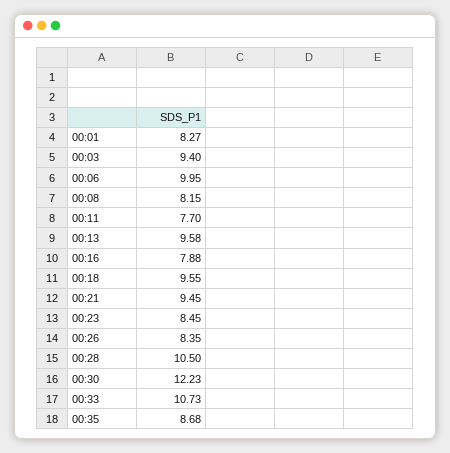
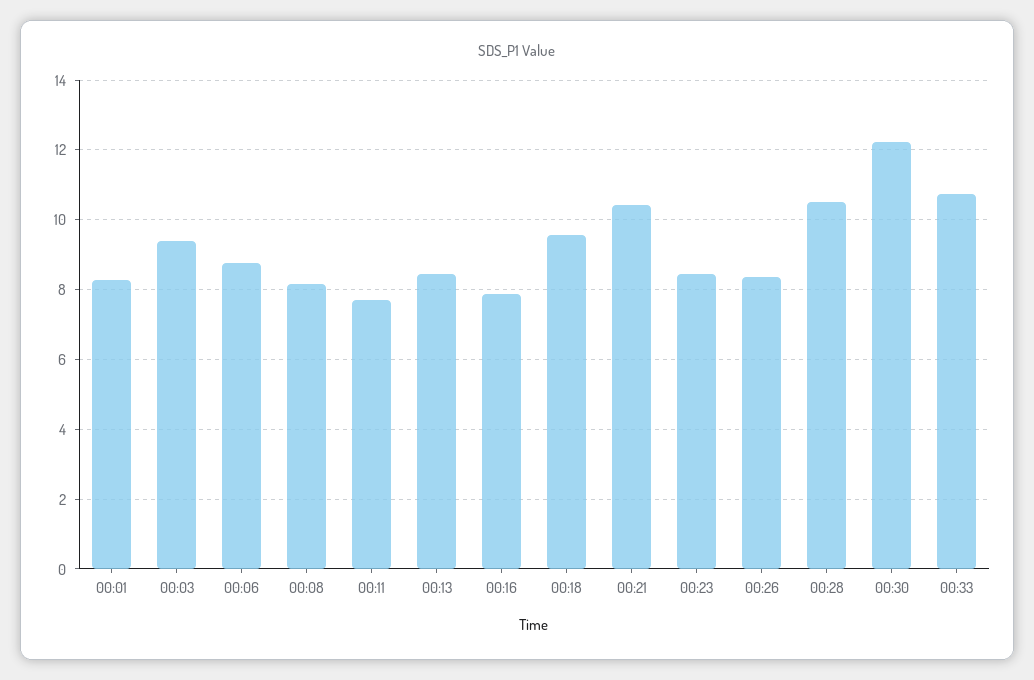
00:06: 9.95 -> 8.8
00:13: 9.58 -> 8.4
00:21: 9.45 -> 10.4
00:35: 8.68 -> none

